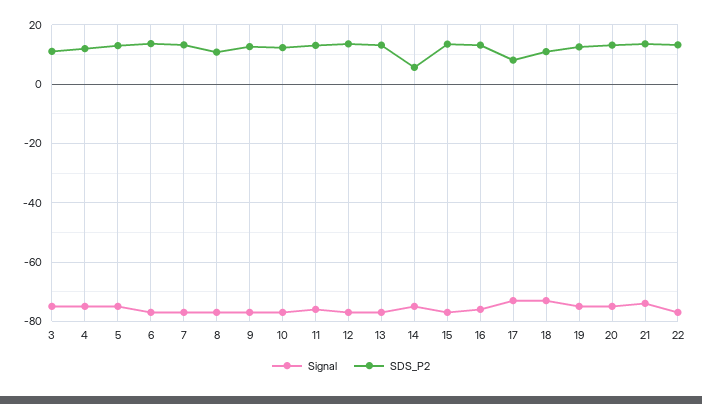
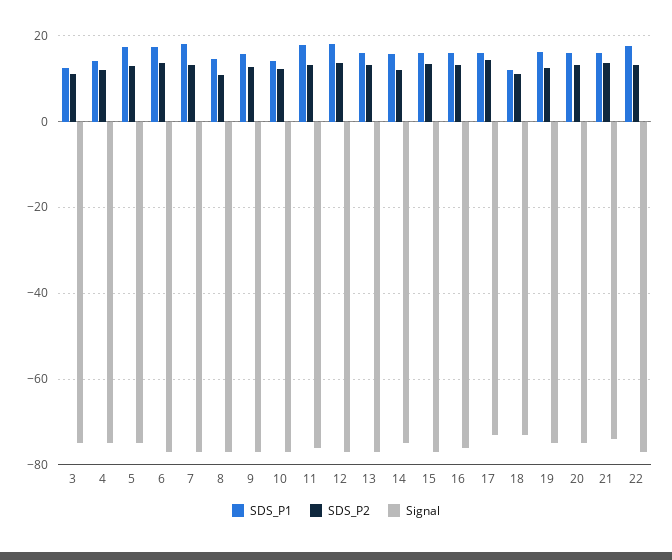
SDS_P2, 14: 5 -> 12
SDS_P2, 17: 7.5 -> 14
SDS_P1, 3: none -> 12
SDS_P1, 4: none -> 14
SDS_P1, 5: none -> 18
SDS_P1, 6: none -> 18
SDS_P1, 7: none -> 18
SDS_P1, 8: none -> 14
SDS_P1, 9: none -> 16
SDS_P1, 10: none -> 14
SDS_P1, 11: none -> 18
SDS_P1, 12: none -> 18
SDS_P1, 13: none -> 16
SDS_P1, 14: none -> 16
SDS_P1, 15: none -> 16
SDS_P1, 16: none -> 16
SDS_P1, 17: none -> 16
SDS_P1, 18: none -> 12
SDS_P1, 19: none -> 16
SDS_P1, 20: none -> 16
SDS_P1, 21: none -> 16
SDS_P1, 22: none -> 18

